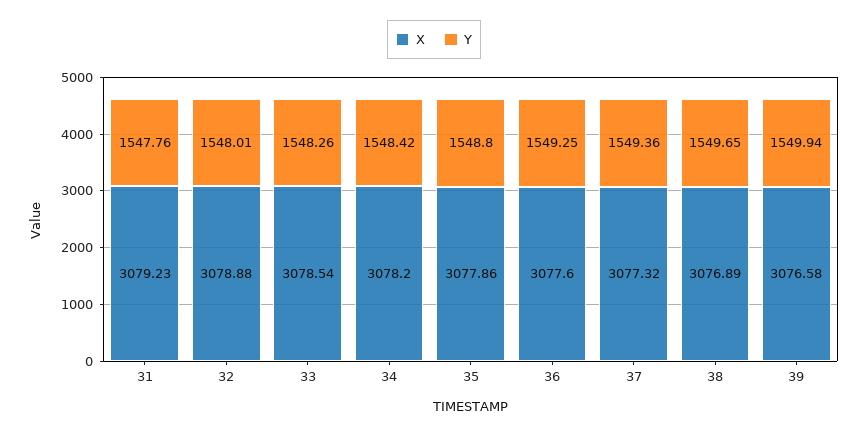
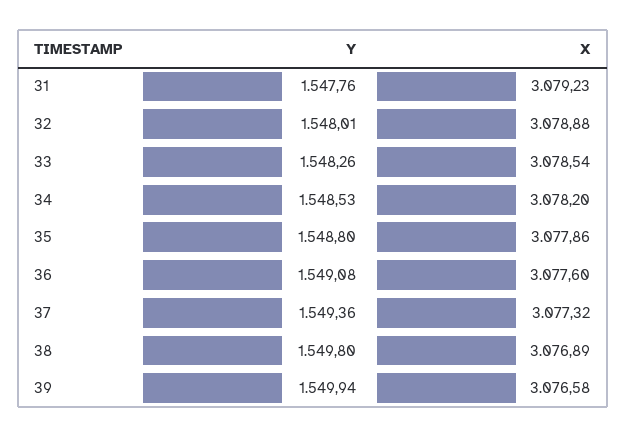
Y, 34: 1548.42 -> 1548.53
Y, 36: 1549.25 -> 1549.08
Y, 38: 1549.65 -> 1549.8

